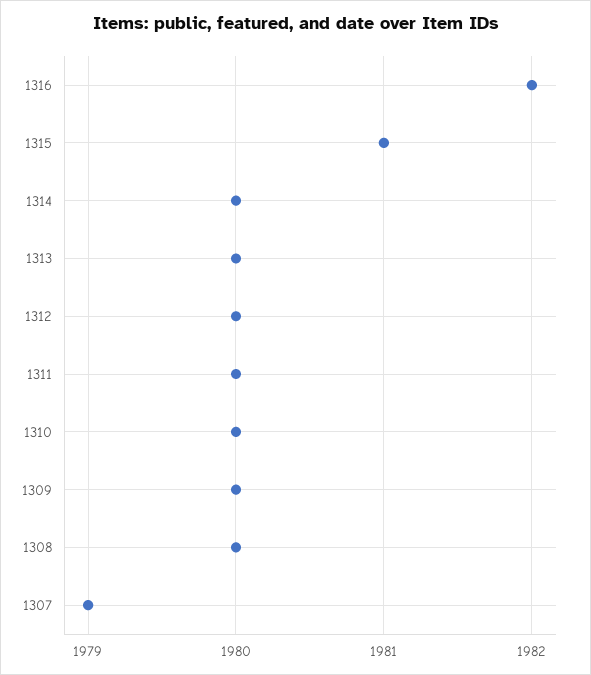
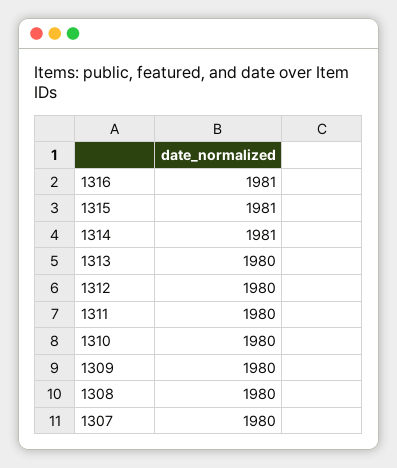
1316: 1982 -> 1981
1314: 1980 -> 1981
1307: 1979 -> 1980

